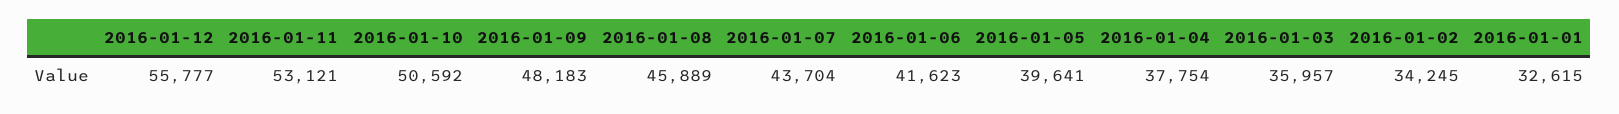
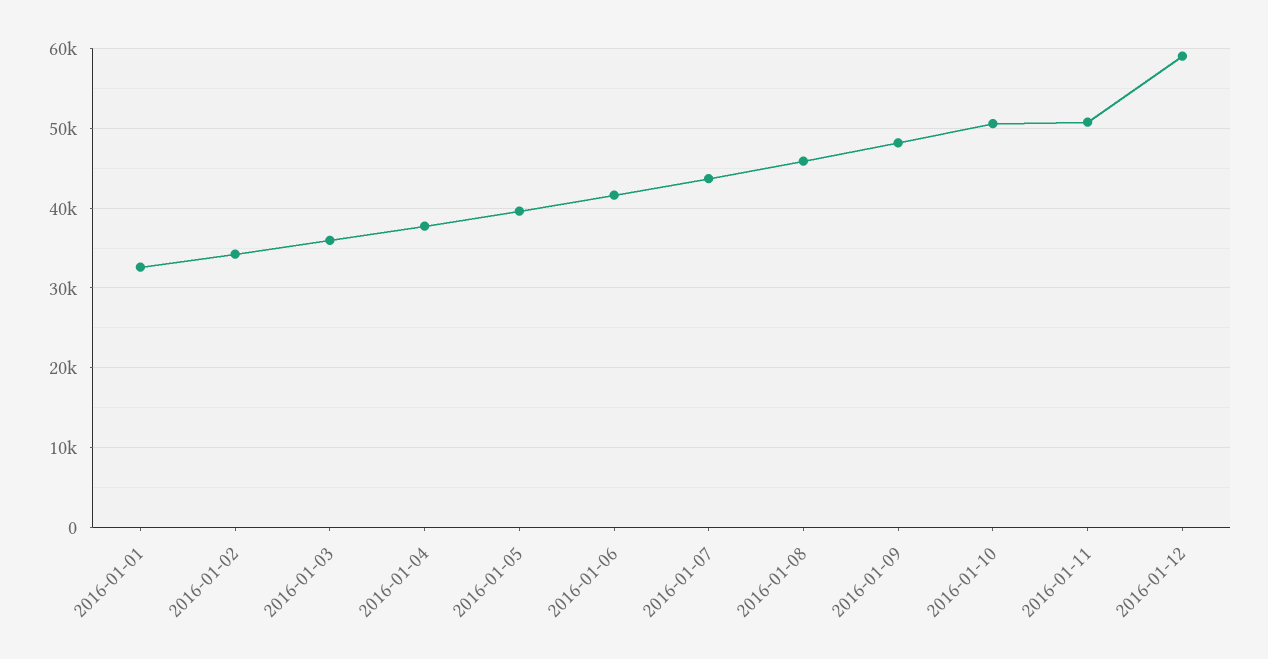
2016-01-12: 55777 -> 59000
2016-01-11: 53121 -> 51000

